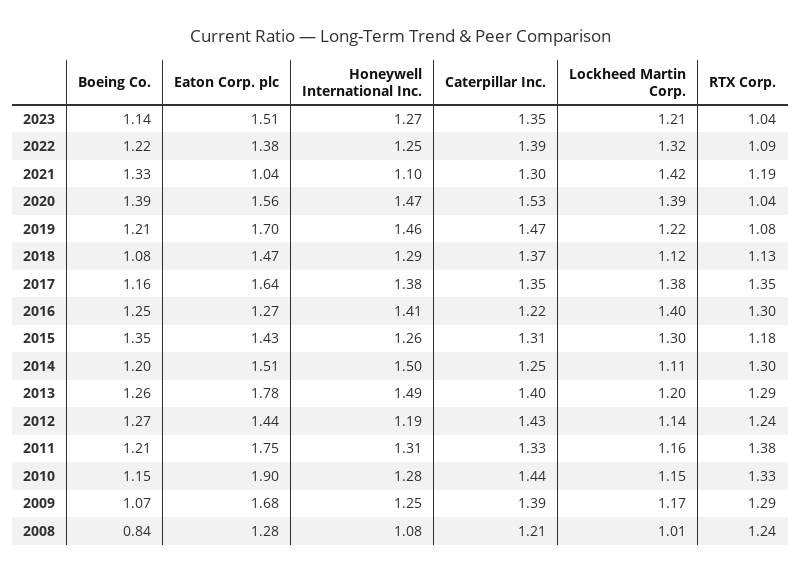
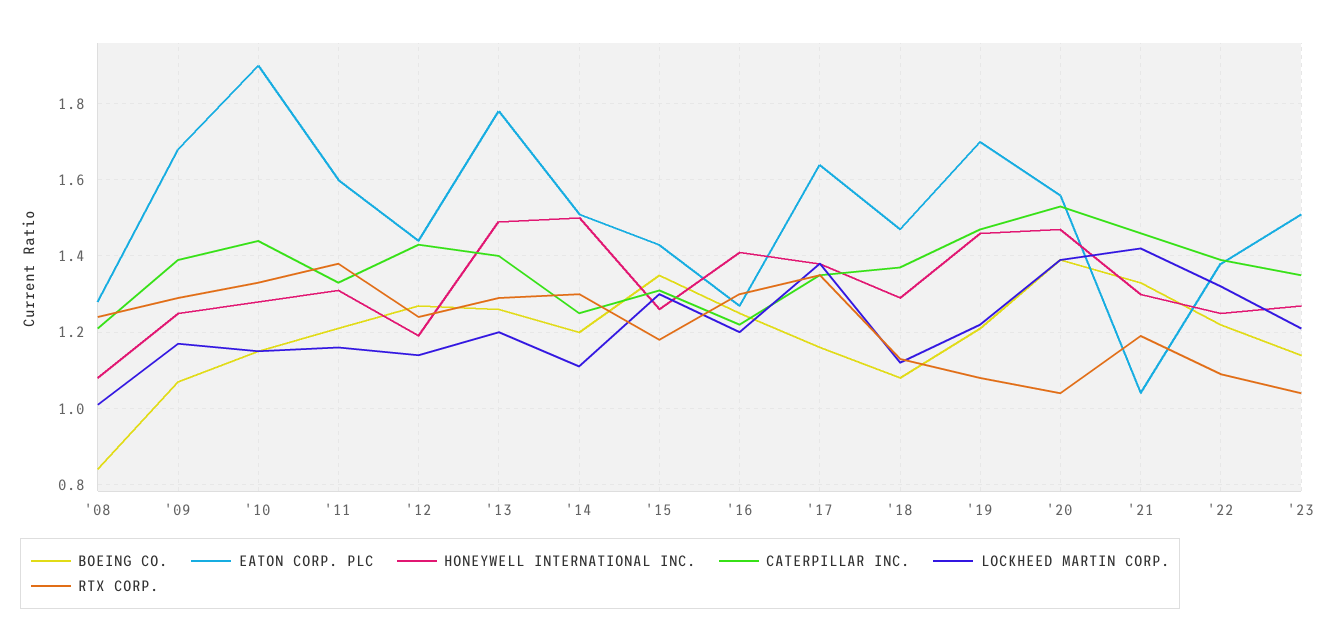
Honeywell International Inc., 2021: 1.1 -> 1.3
Caterpillar Inc., 2021: 1.3 -> 1.45
Lockheed Martin Corp., 2016: 1.4 -> 1.2
Eaton Corp. plc, 2011: 1.75 -> 1.6

